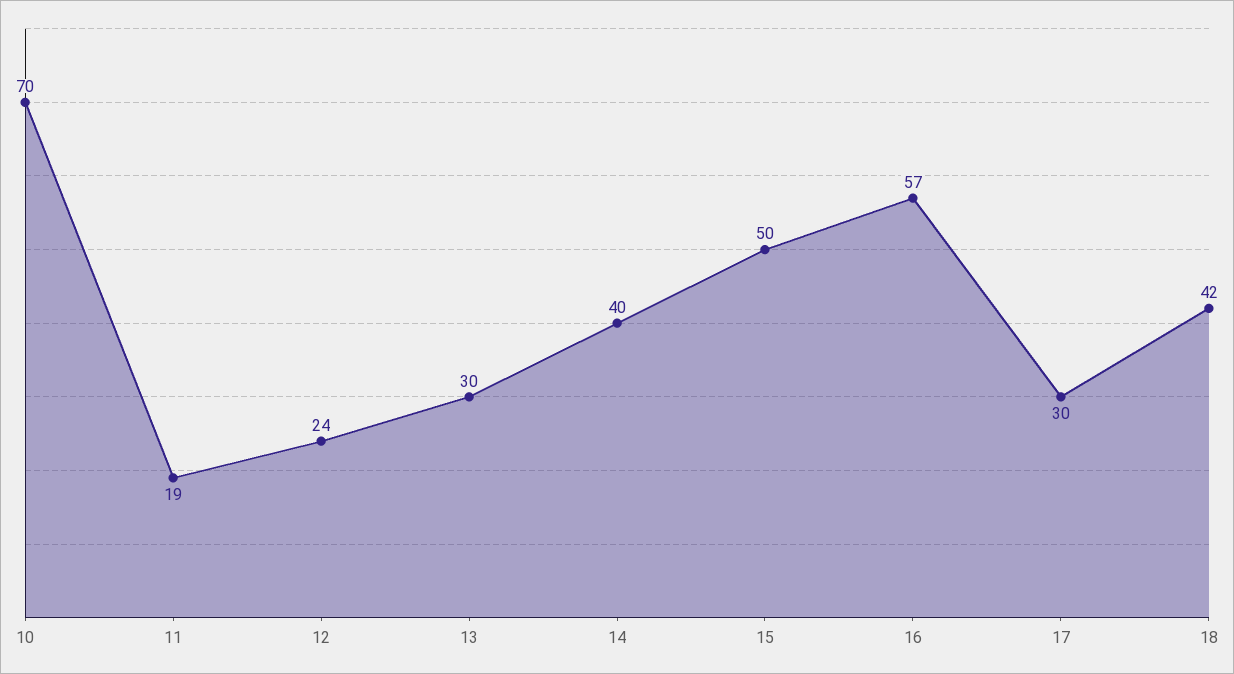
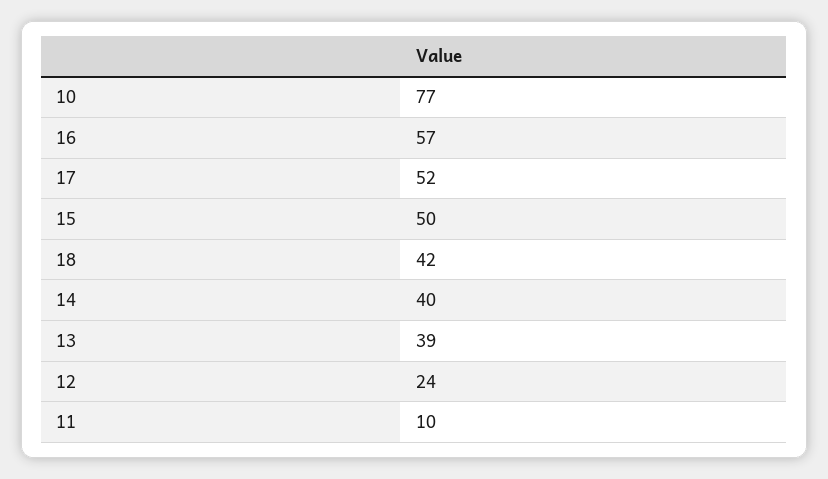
10: 70 -> 77
11: 19 -> 10
13: 30 -> 39
17: 30 -> 52

